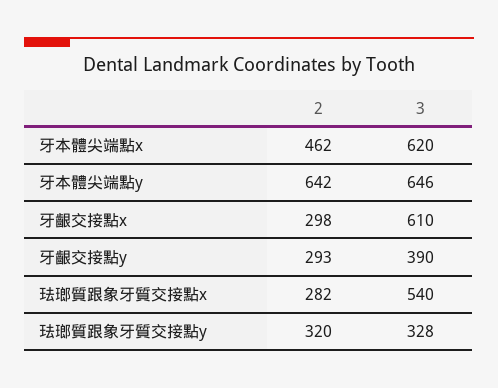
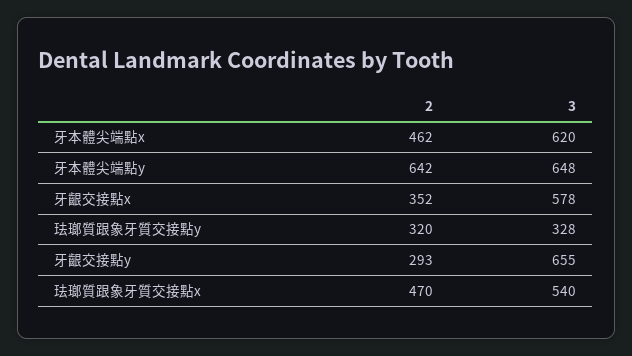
3, 牙本體尖端點y: 646 -> 648
2, 牙齦交接點x: 298 -> 352
3, 牙齦交接點x: 610 -> 578
3, 牙齦交接點y: 390 -> 655
2, 珐瑯質跟象牙質交接點x: 282 -> 470

